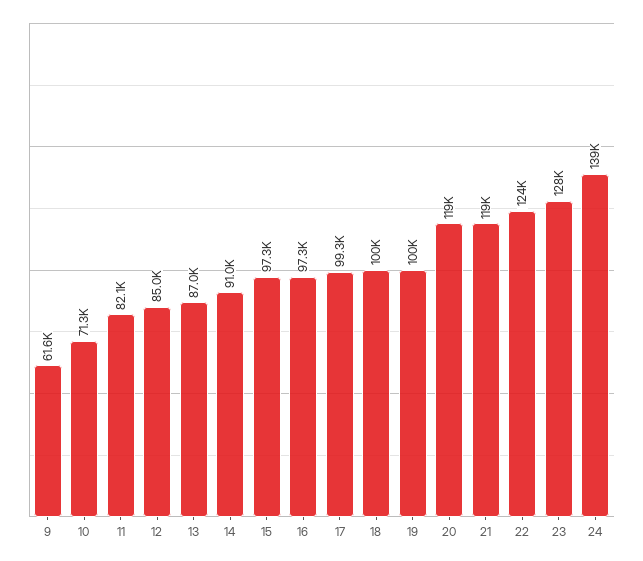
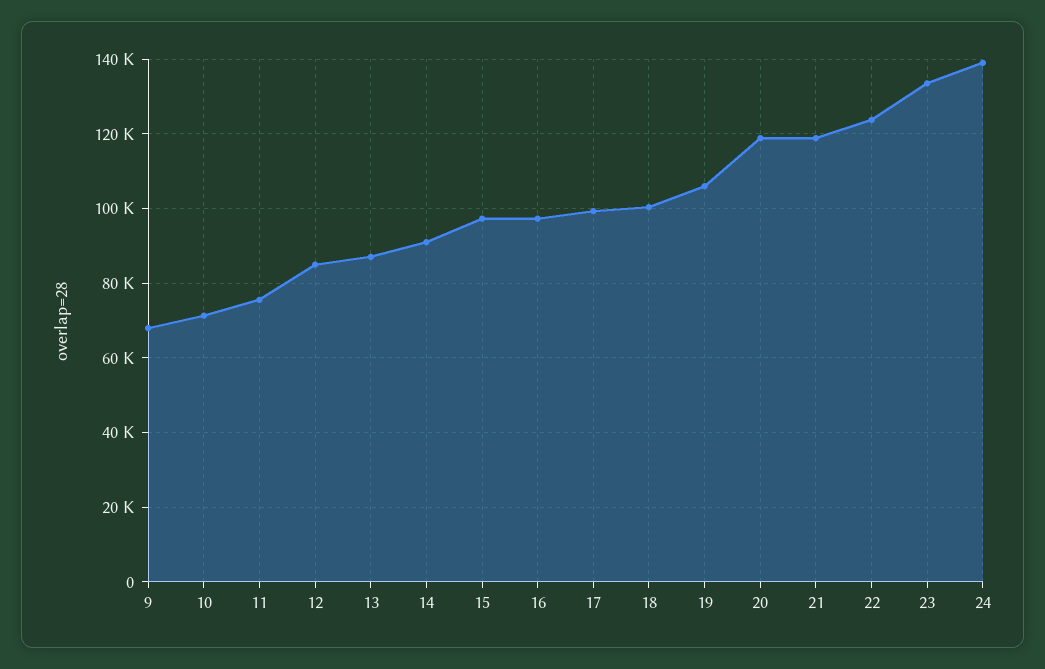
9: 61600 -> 68000
11: 82100 -> 76000
19: 100000 -> 106000
23: 128000 -> 134000

